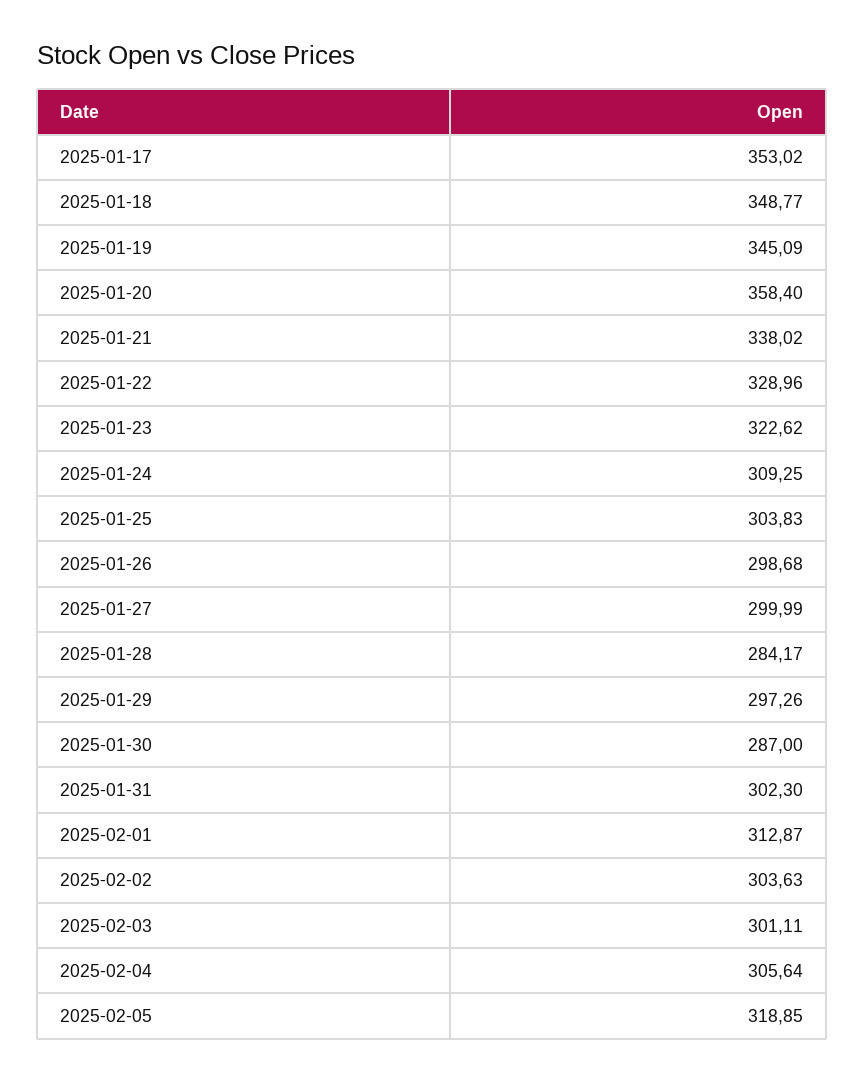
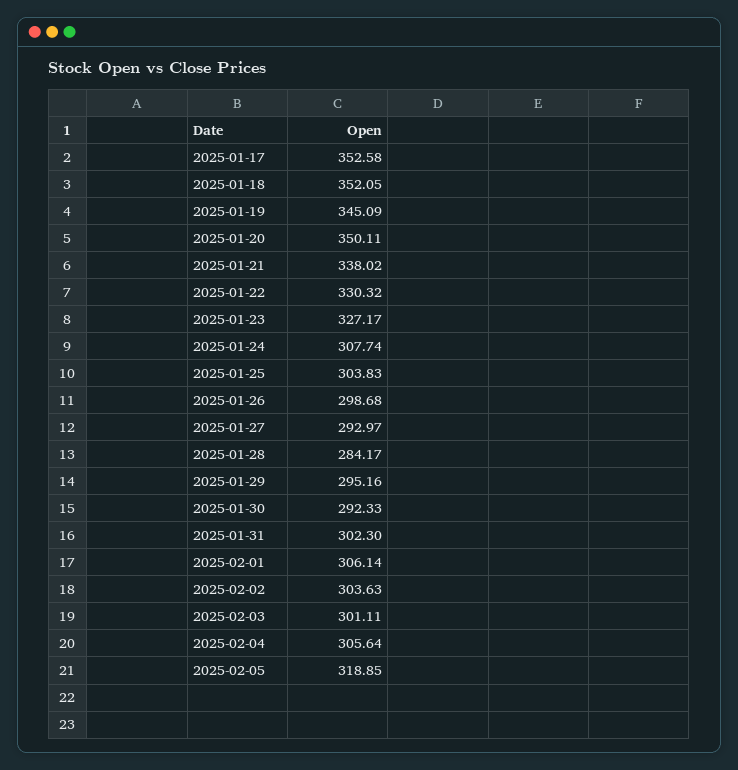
2025-01-17: 353.02 -> 352.58
2025-01-18: 348.77 -> 352.05
2025-01-20: 358.4 -> 350.11
2025-01-22: 328.96 -> 330.32
2025-01-23: 322.62 -> 327.17
2025-01-24: 309.25 -> 307.74
2025-01-27: 299.99 -> 292.97
2025-01-29: 297.26 -> 295.16
2025-01-30: 287 -> 292.33
2025-02-01: 312.87 -> 306.14

